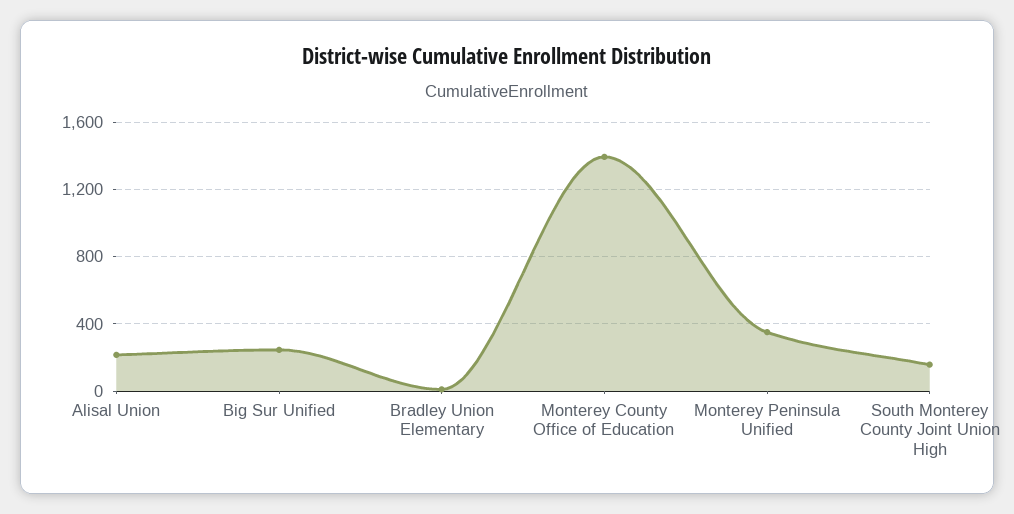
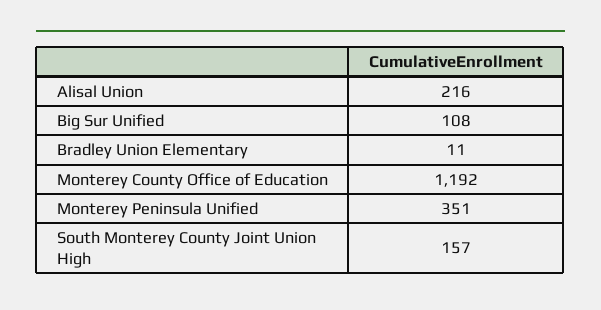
Big Sur Unified: 250 -> 108
Monterey County Office of Education: 1400 -> 1192

